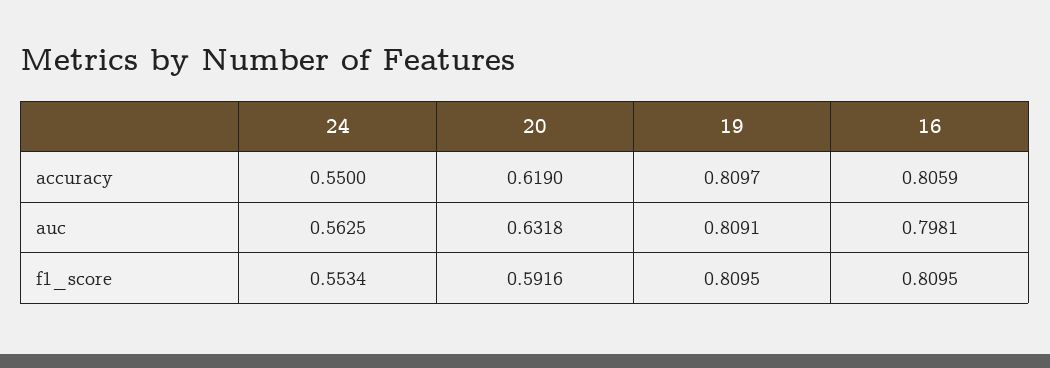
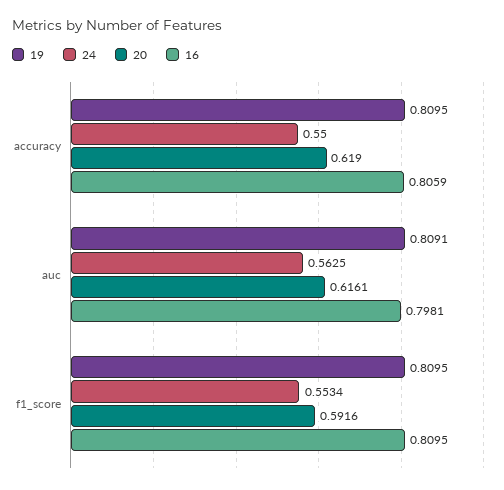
19, accuracy: 0.8097 -> 0.8095
20, auc: 0.6318 -> 0.6161

